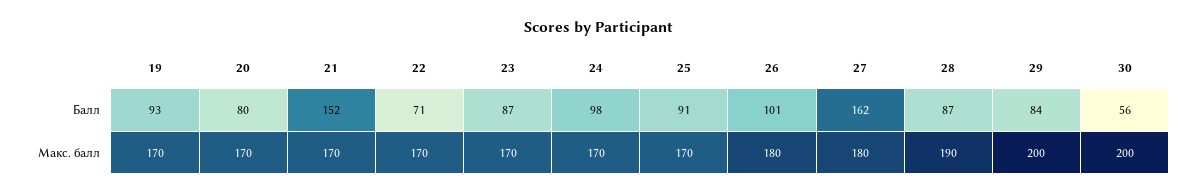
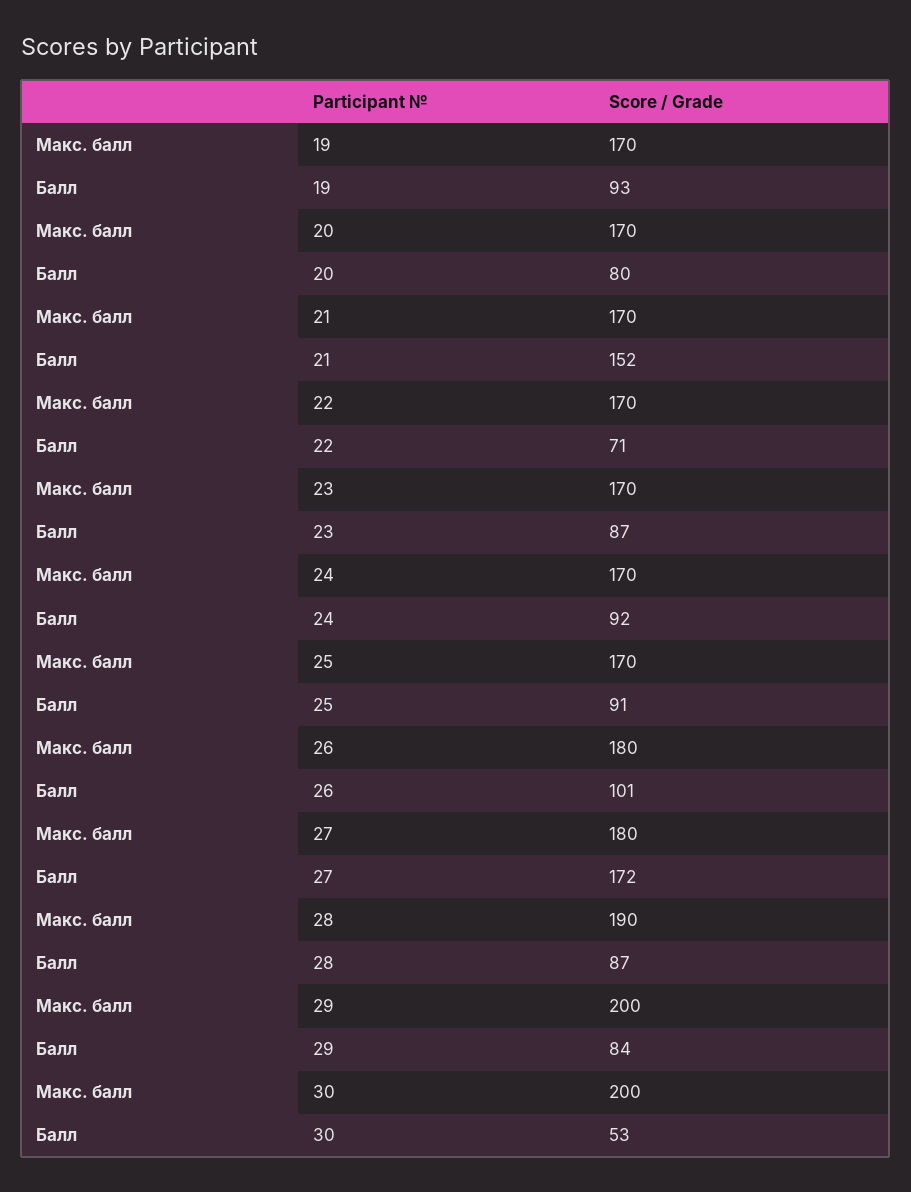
24, Балл: 98 -> 92
27, Балл: 162 -> 172
30, Балл: 56 -> 53

